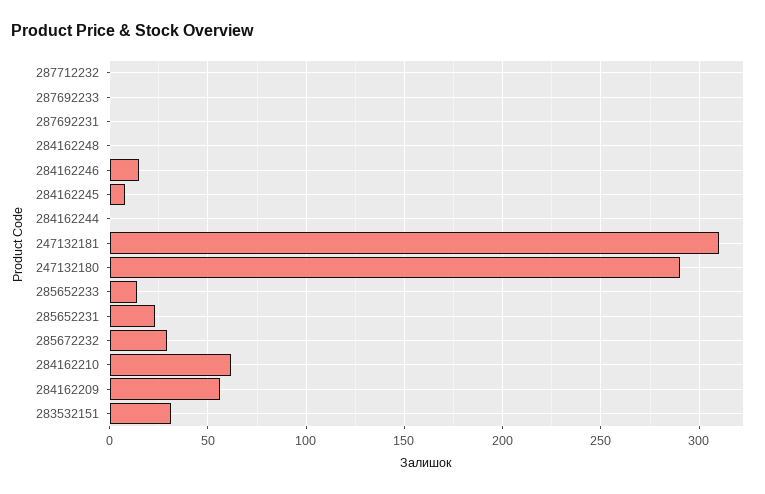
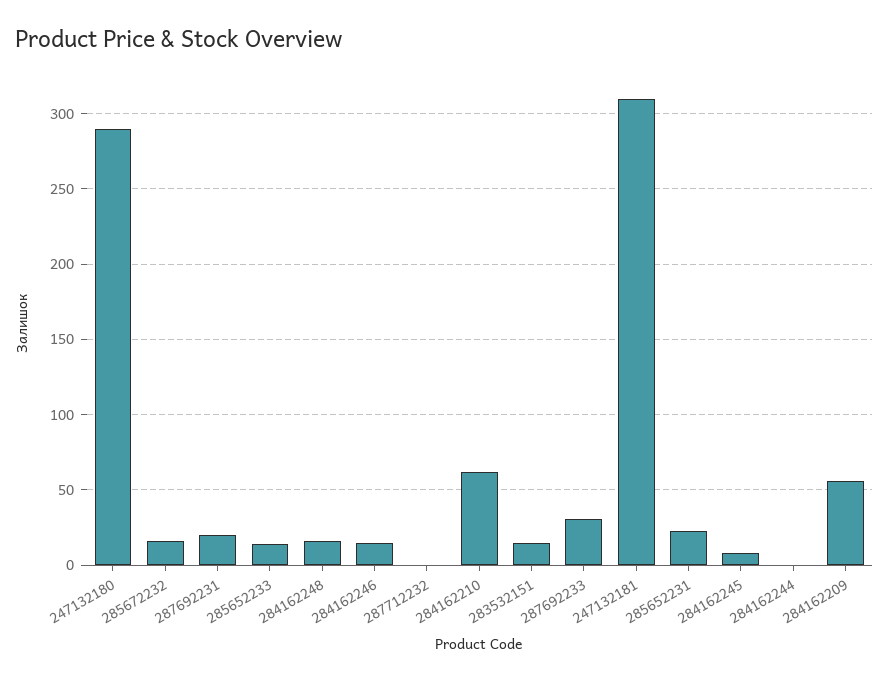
287692233: 0 -> 30
287692231: 0 -> 20
284162248: 0 -> 15
285672232: 30 -> 15
283532151: 30 -> 15

